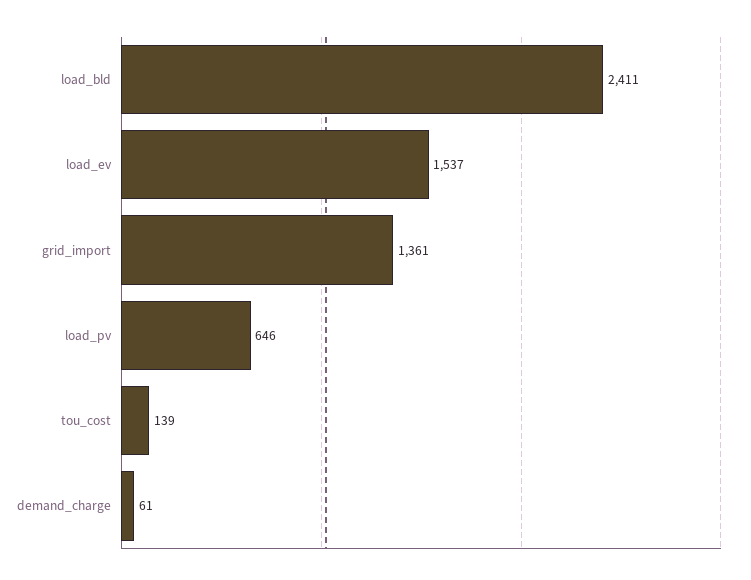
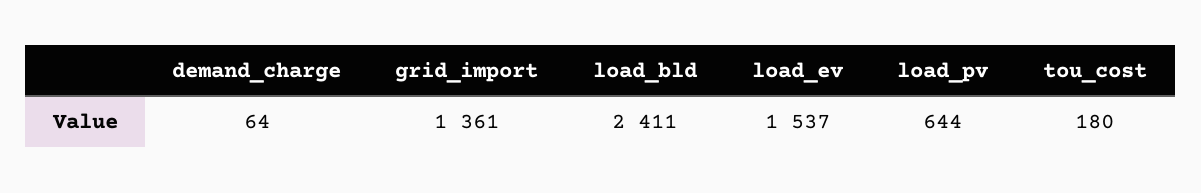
load_pv: 646 -> 644
tou_cost: 139 -> 180
demand_charge: 61 -> 64

